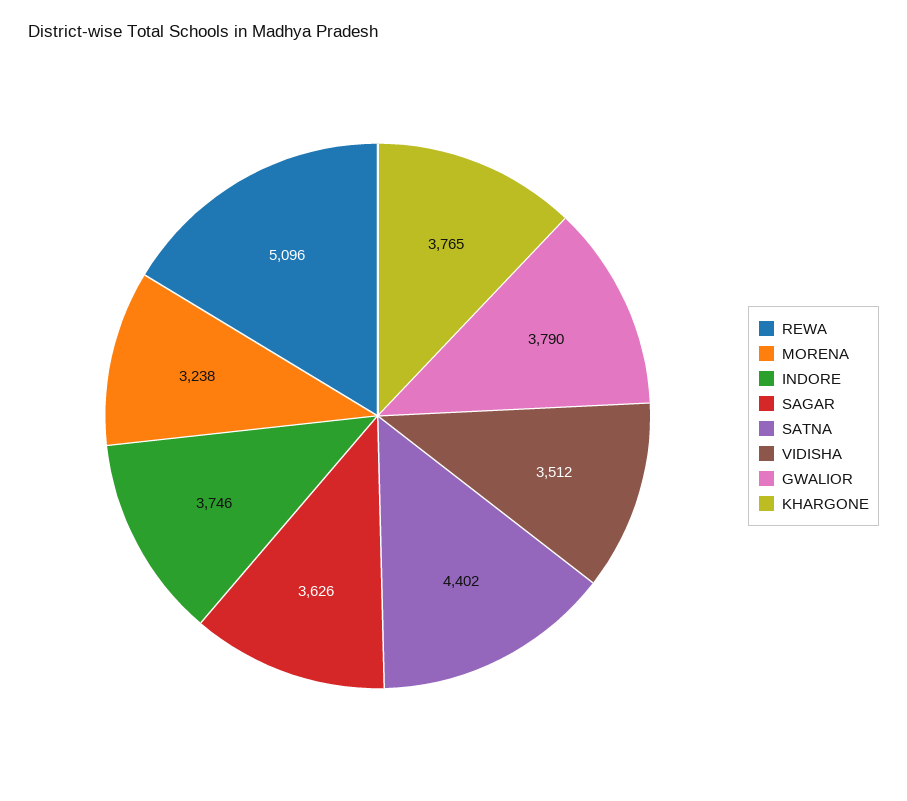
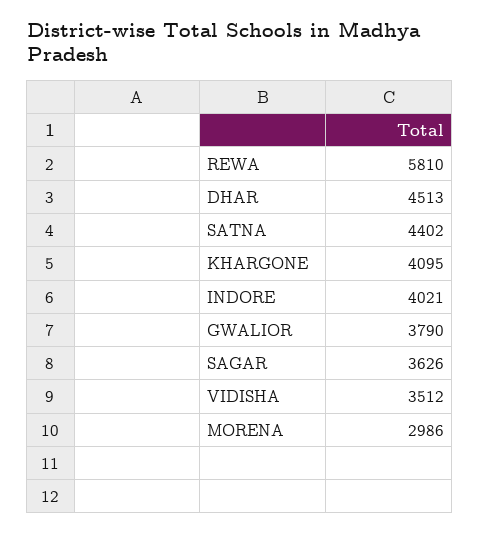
REWA: 5096 -> 5810
MORENA: 3238 -> 2986
INDORE: 3746 -> 4021
KHARGONE: 3765 -> 4095
DHAR: none -> 4513

